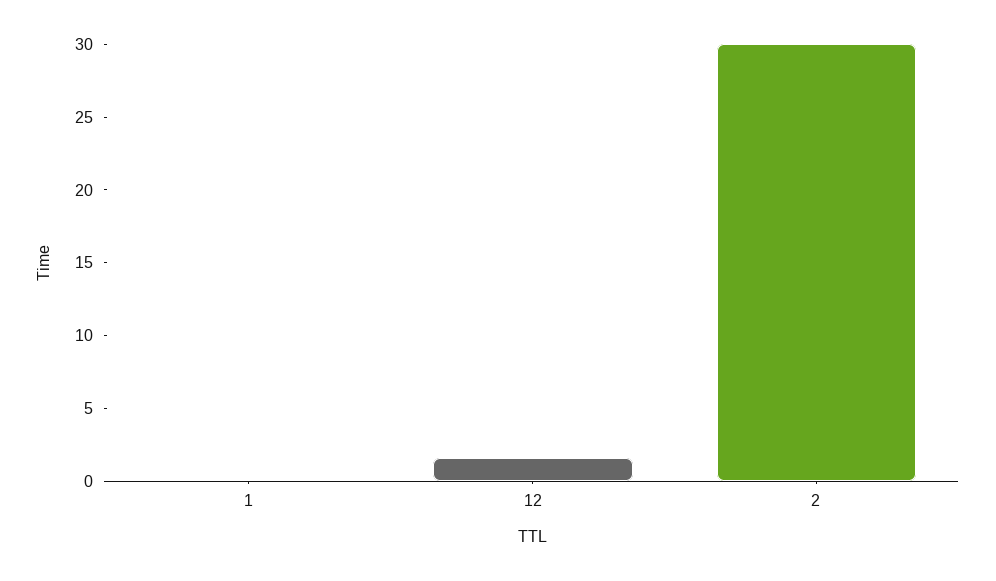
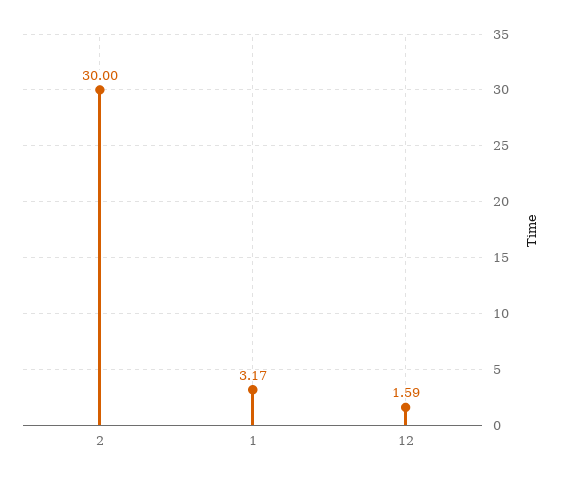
1: 0 -> 3.17

